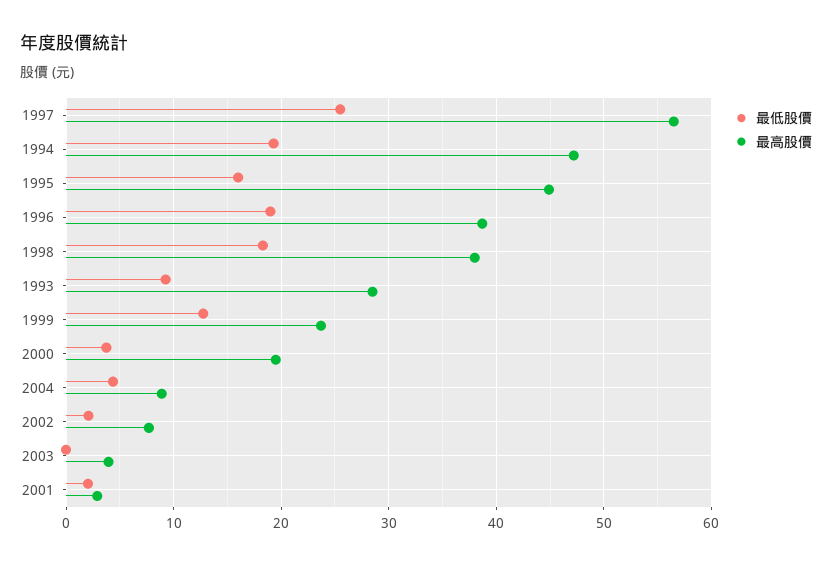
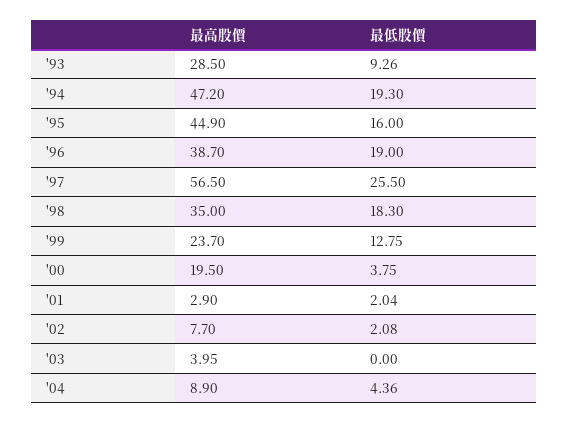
最高股價, 1998: 38 -> 35

